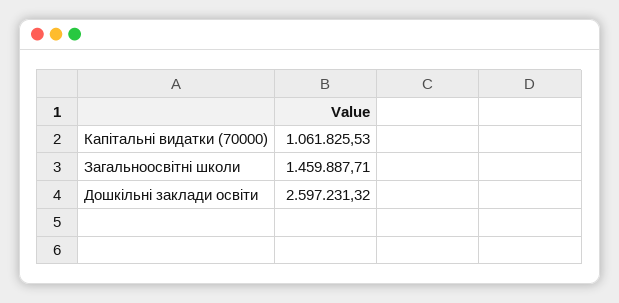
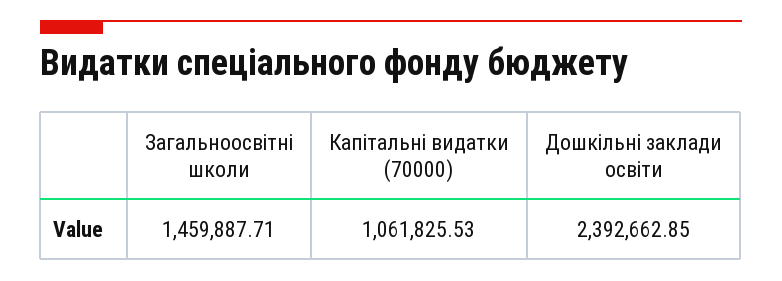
Дошкiльнi заклади освіти: 2597231.32 -> 2392662.85

